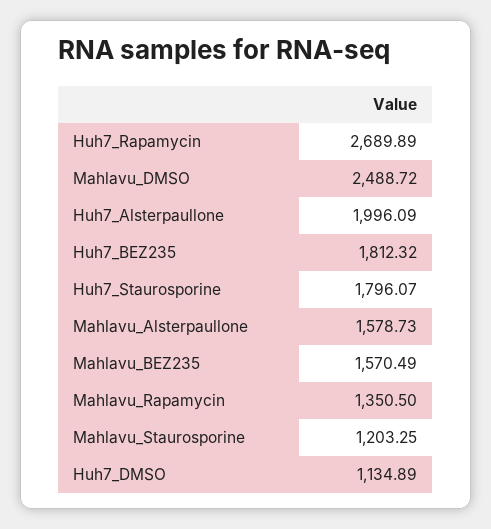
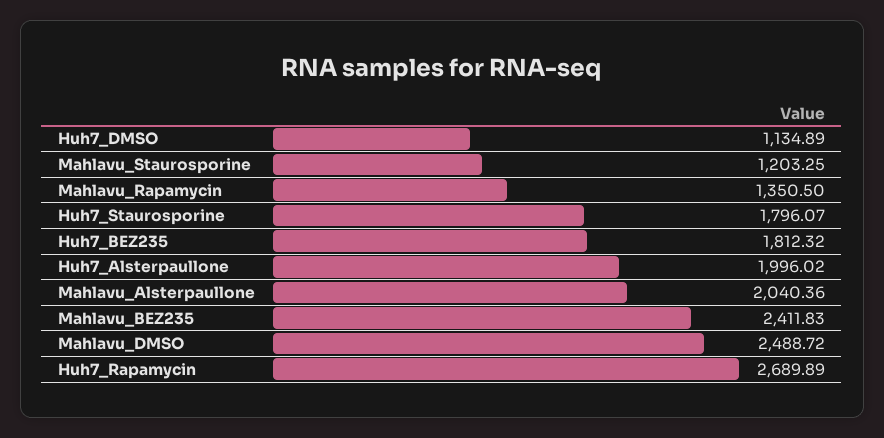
Huh7_Alsterpaullone: 1996.09 -> 1996.02
Mahlavu_Alsterpaullone: 1578.73 -> 2040.36
Mahlavu_BEZ235: 1570.49 -> 2411.83

